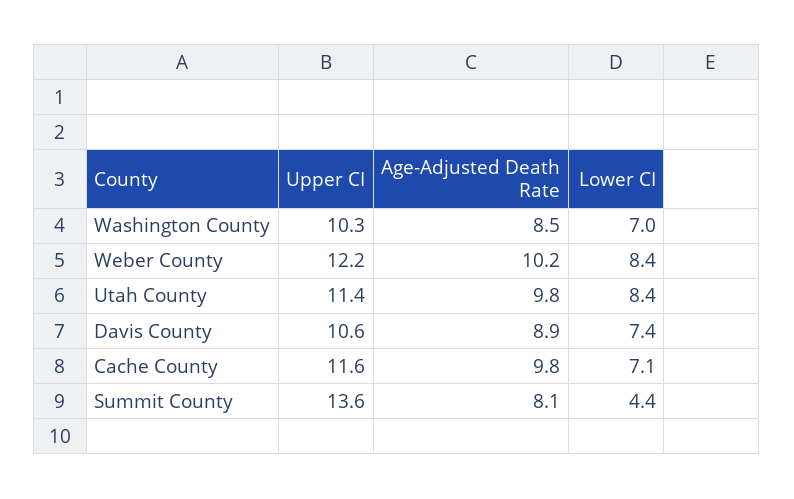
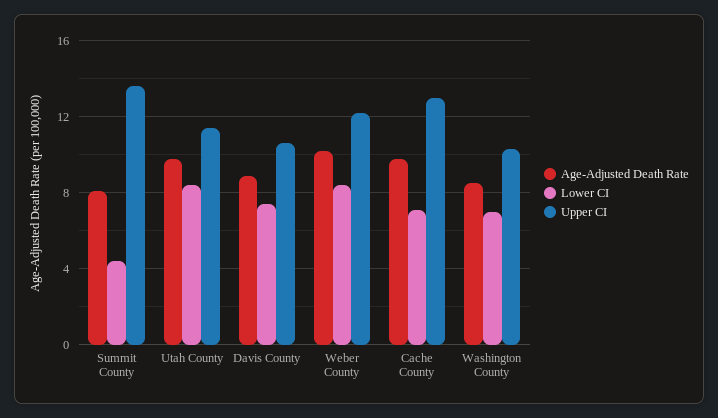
Upper CI, Cache County: 11.6 -> 13

